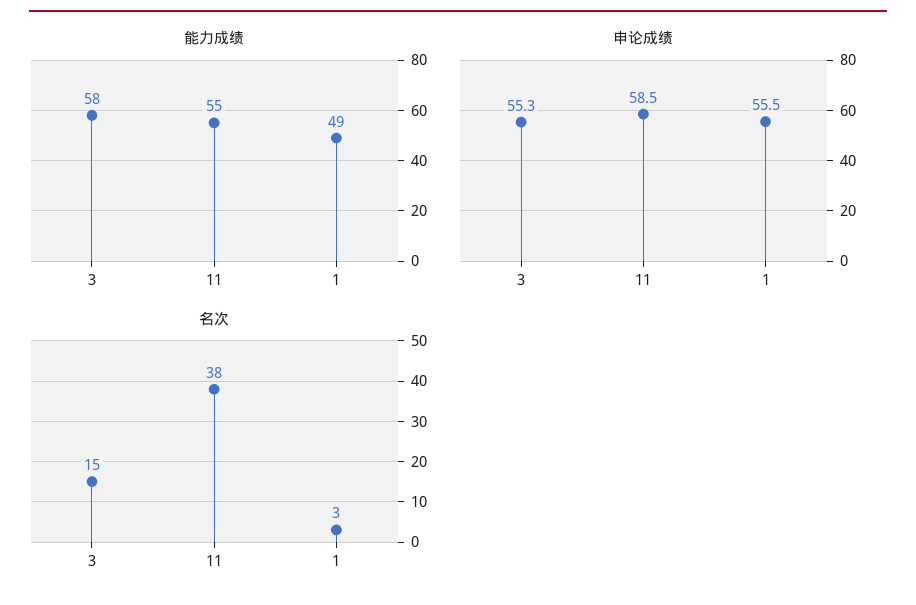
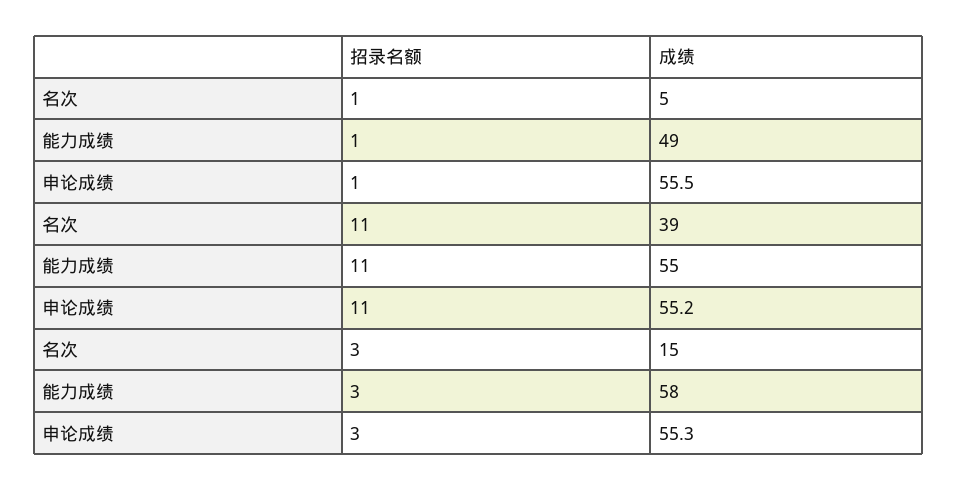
申论成绩, 11: 58.5 -> 55.2
名次, 11: 38 -> 39
名次, 1: 3 -> 5

